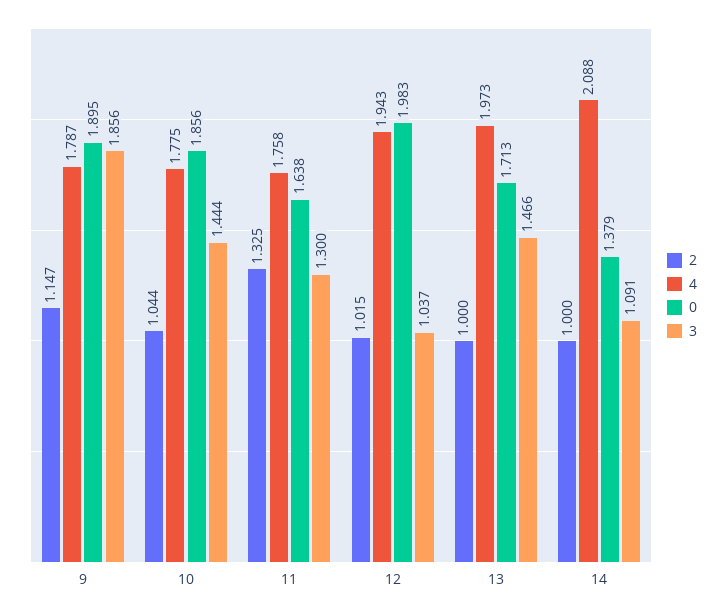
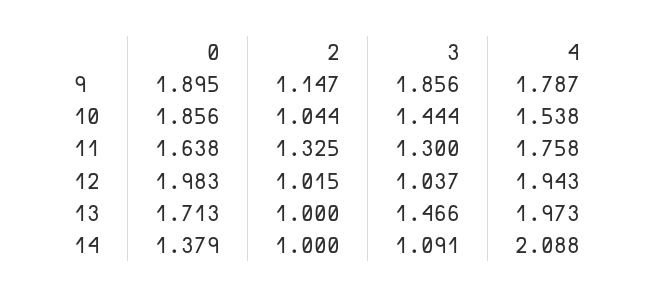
4, 10: 1.775 -> 1.538

